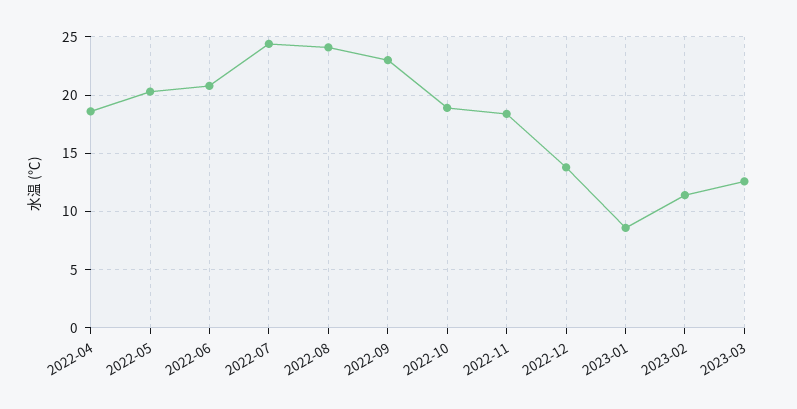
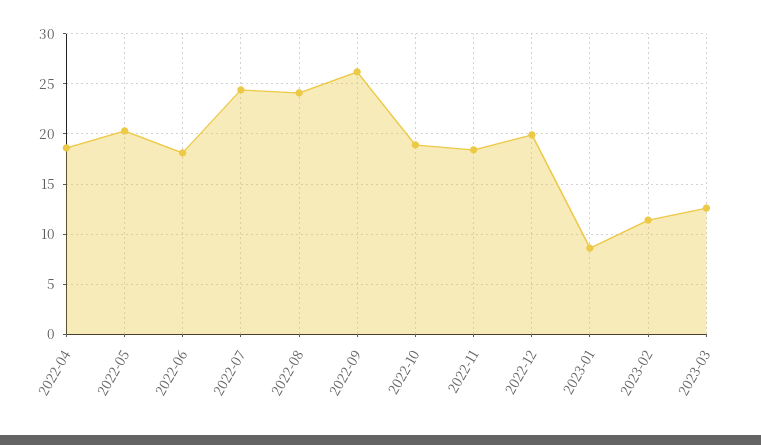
2022-06: 21 -> 18
2022-09: 23 -> 26
2022-12: 14 -> 20

